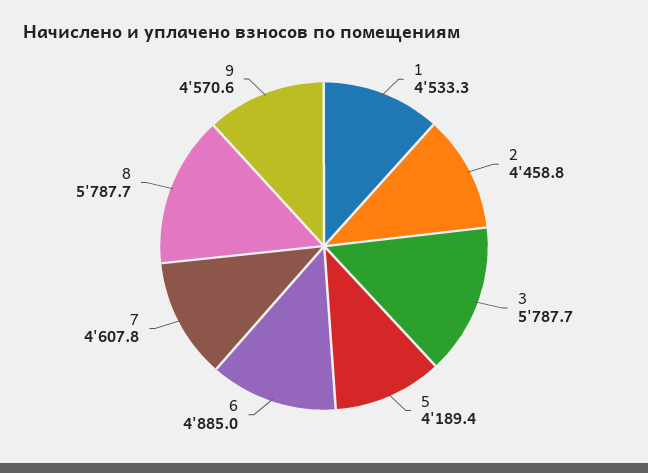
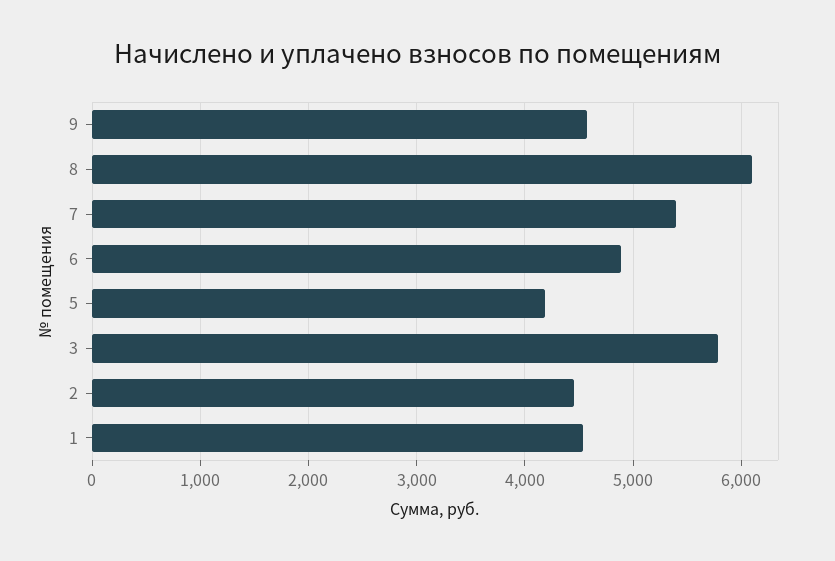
7: 4607.8 -> 5400
8: 5787.7 -> 6100

